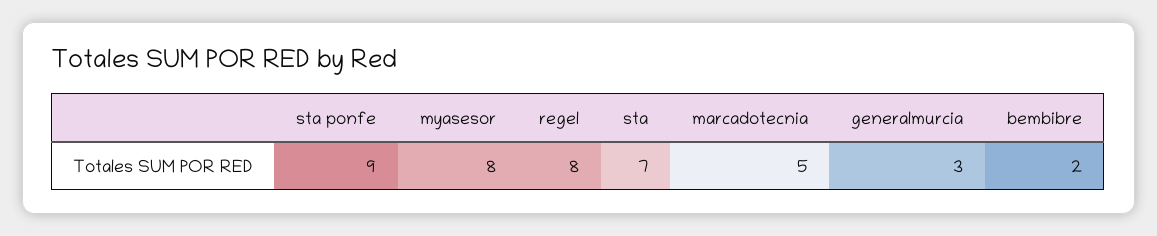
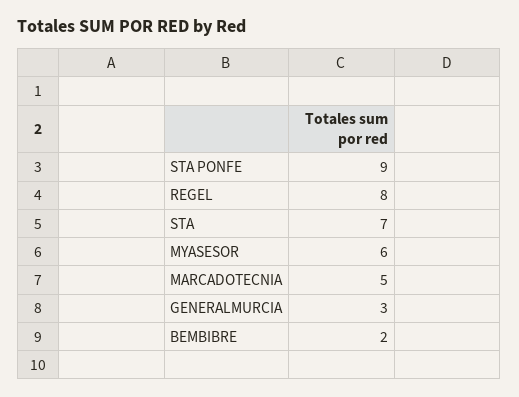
myasesor: 8 -> 6

